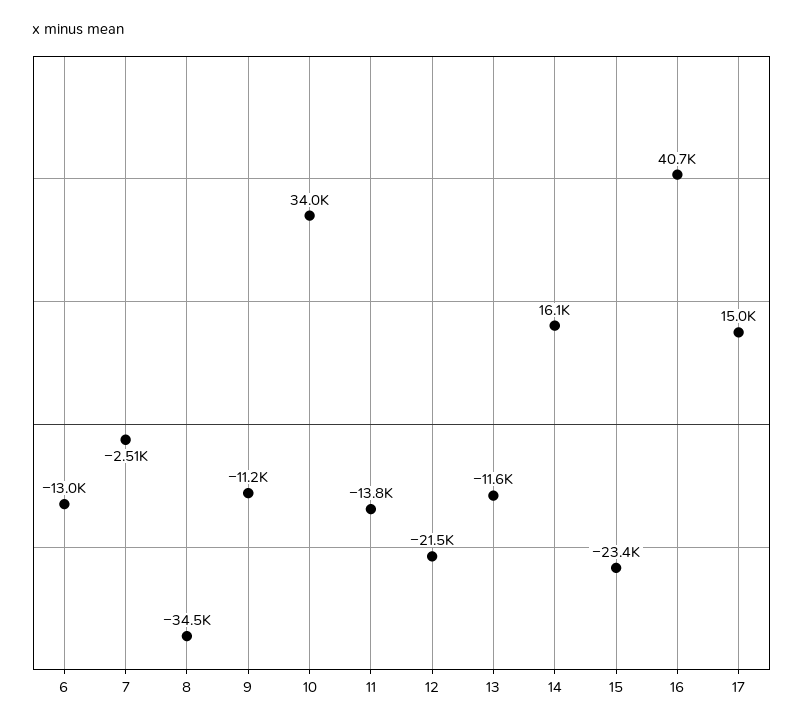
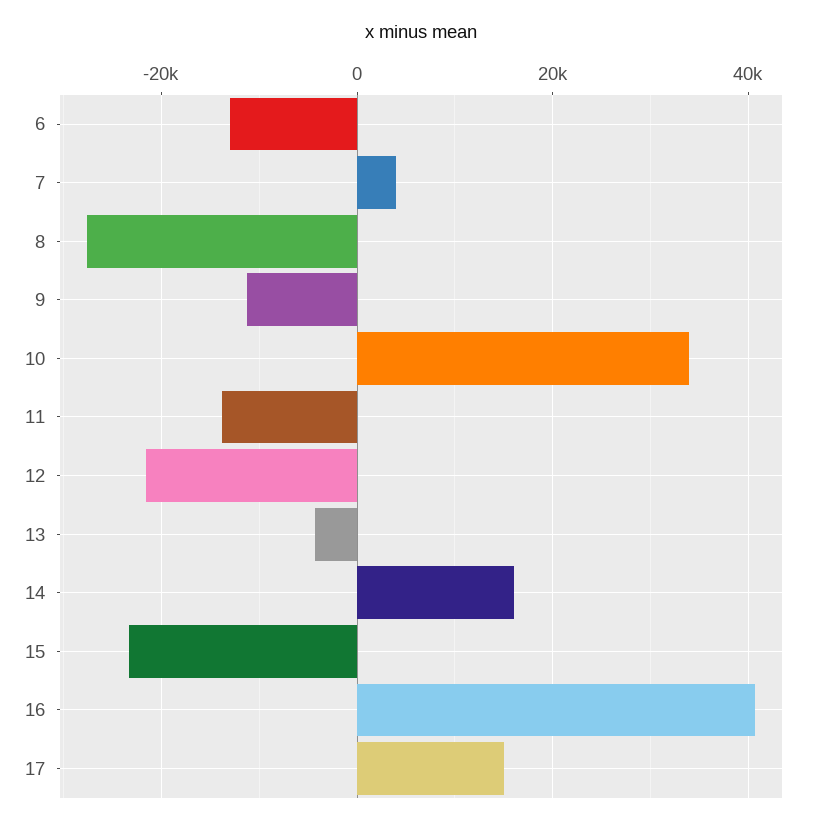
7: -2510 -> 4000
8: -34500 -> -28000
13: -11600 -> -4000

